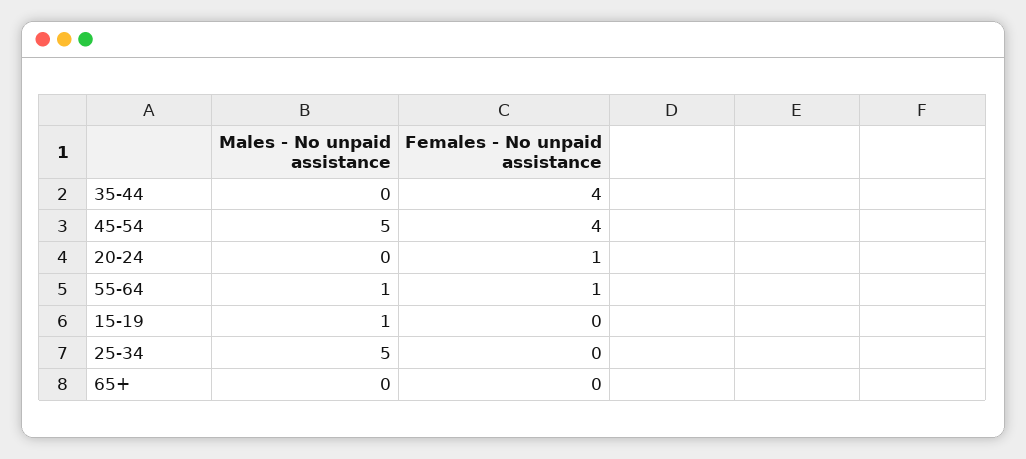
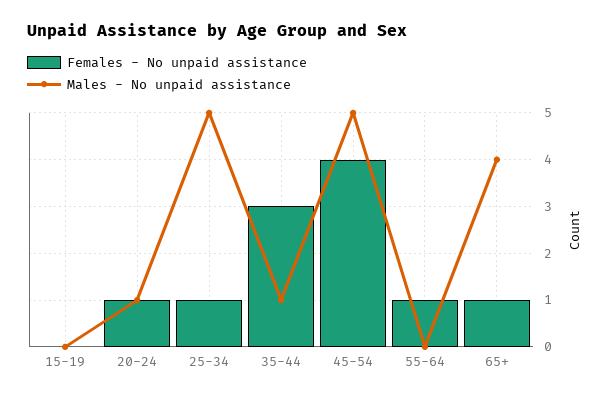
Males - No unpaid assistance, 35-44: 0 -> 1
Females - No unpaid assistance, 35-44: 4 -> 3
Males - No unpaid assistance, 20-24: 0 -> 1
Males - No unpaid assistance, 55-64: 1 -> 0
Males - No unpaid assistance, 15-19: 1 -> 0
Females - No unpaid assistance, 25-34: 0 -> 1
Males - No unpaid assistance, 65+: 0 -> 4
Females - No unpaid assistance, 65+: 0 -> 1

